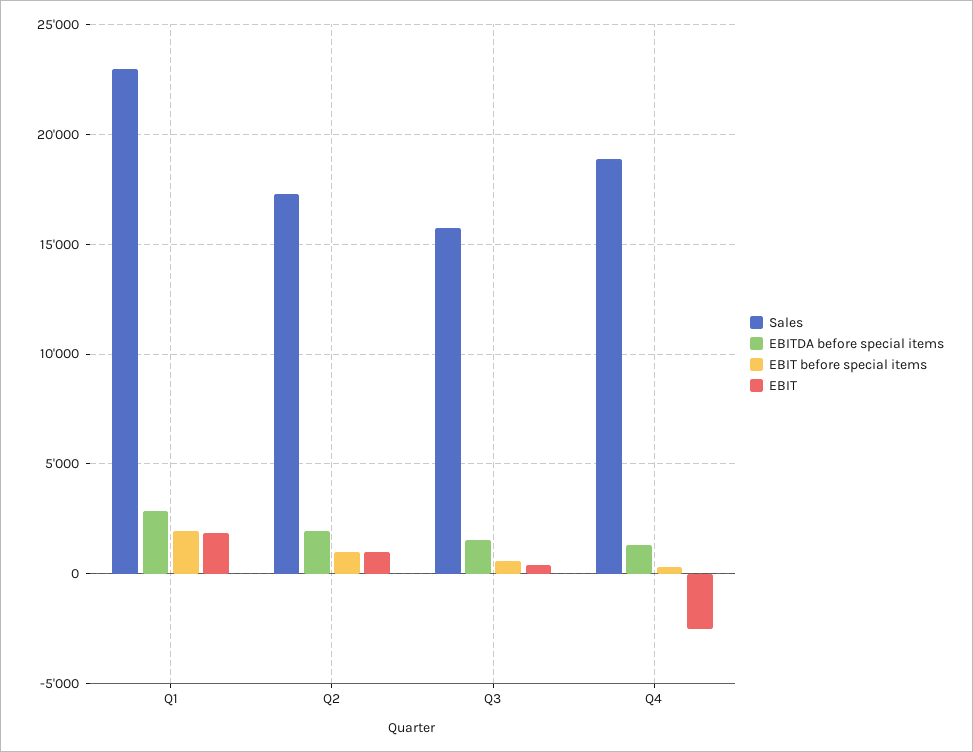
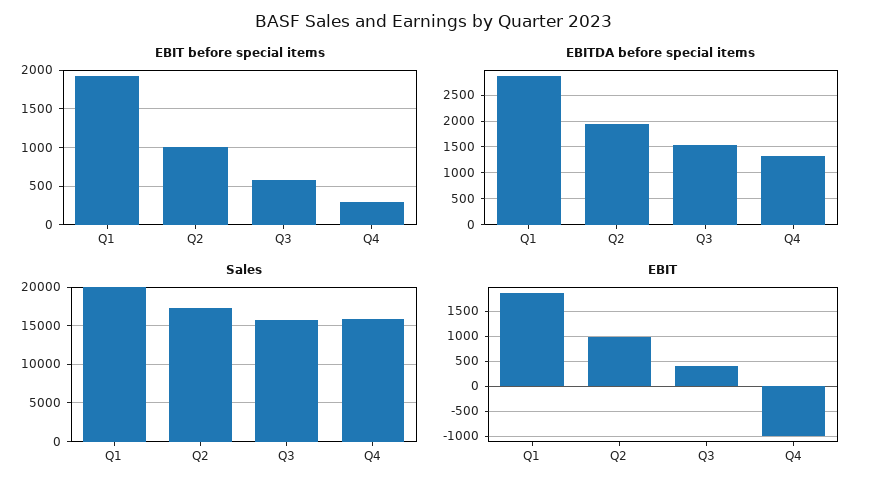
Sales, Q1: 23000 -> 20000
Sales, Q4: 19000 -> 16000
EBIT, Q4: -2500 -> -1000

